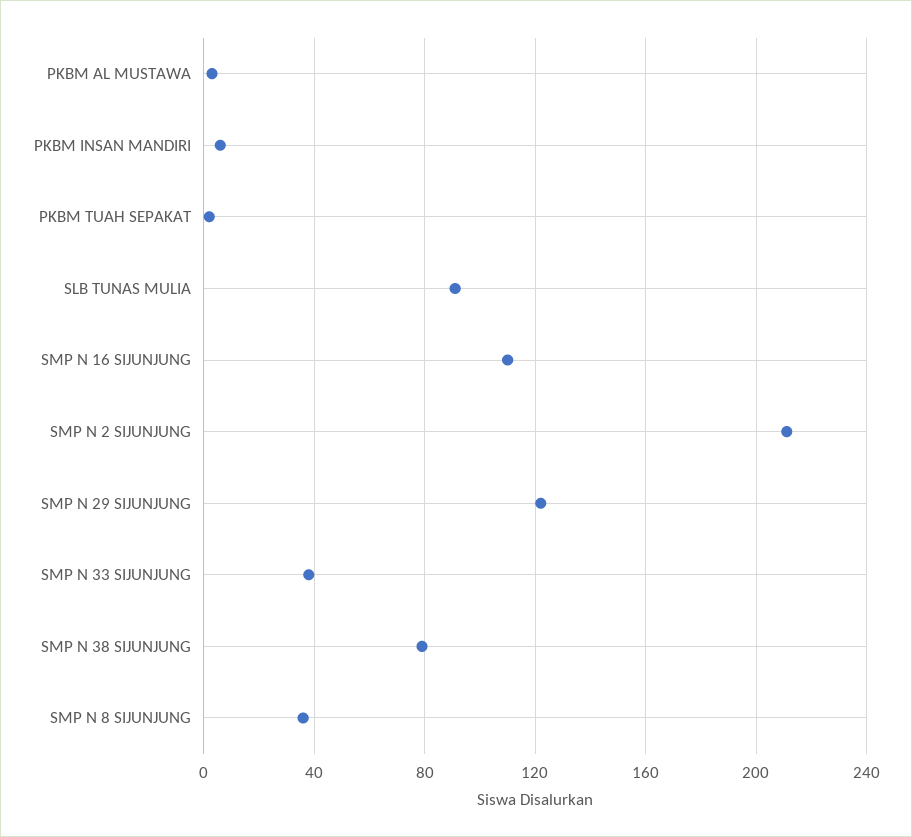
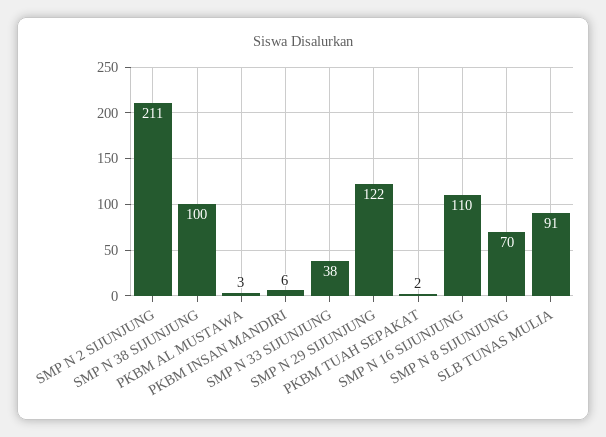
SMP N 38 SIJUNJUNG: 80 -> 100
SMP N 8 SIJUNJUNG: 35 -> 70

